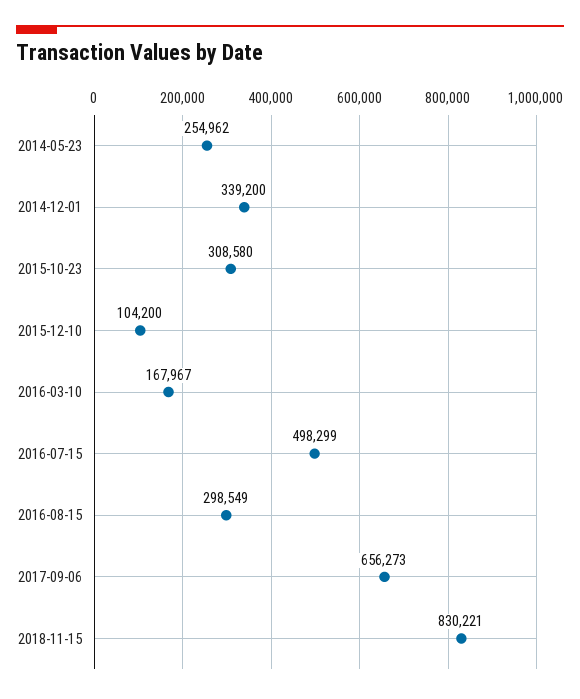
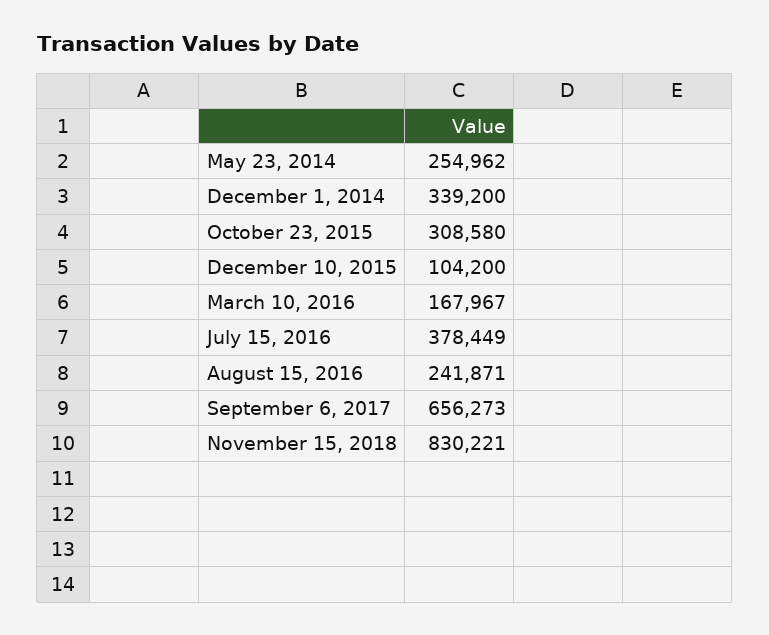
2016-07-15: 498299 -> 378449
2016-08-15: 298549 -> 241871

